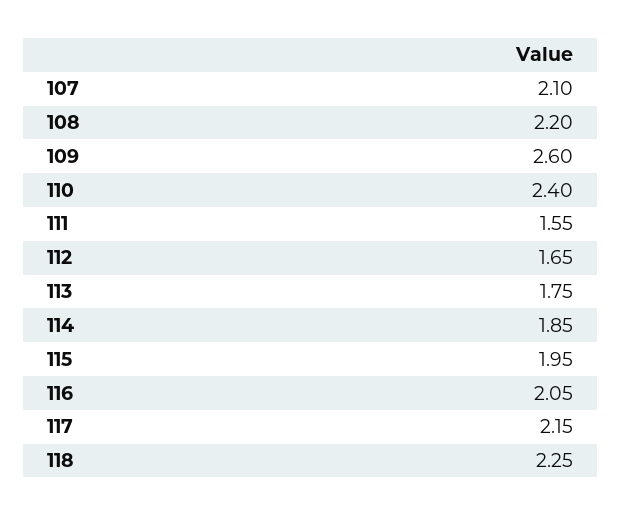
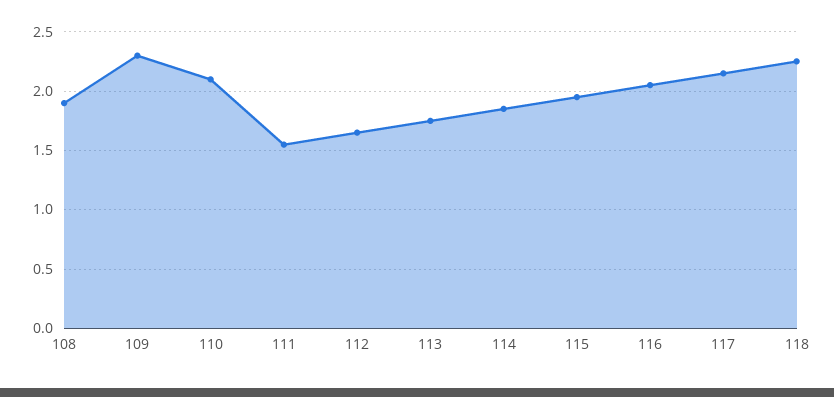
107: 2.1 -> none
108: 2.2 -> 1.9
109: 2.6 -> 2.3
110: 2.4 -> 2.1

